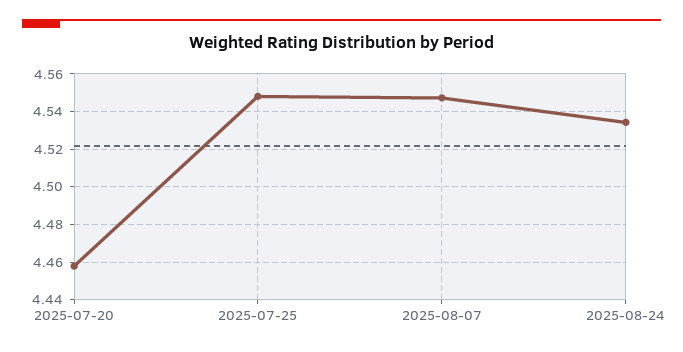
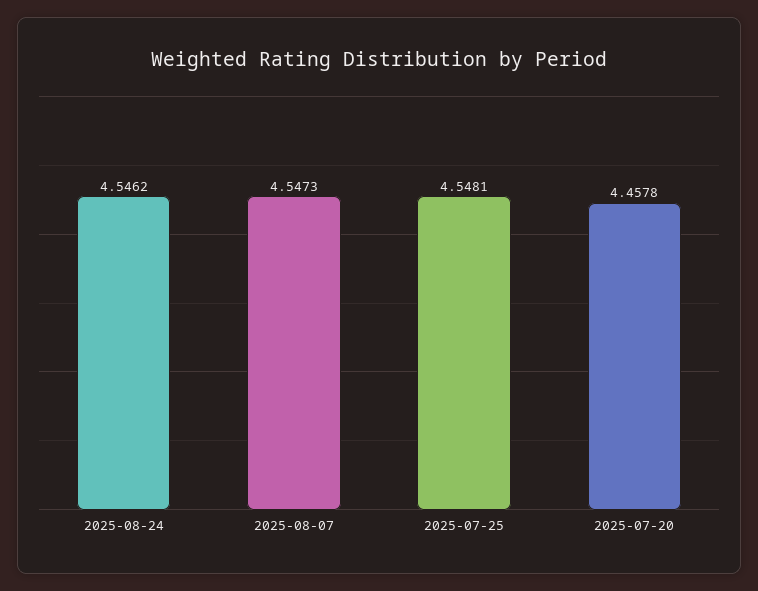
2025-08-24: 4.535 -> 4.5462

